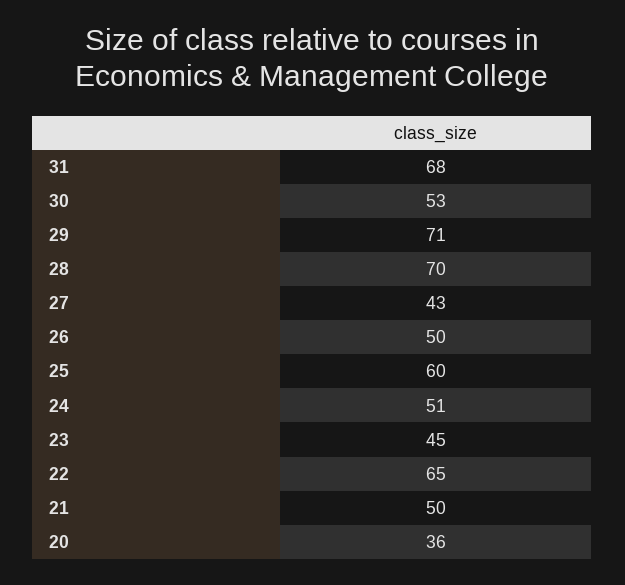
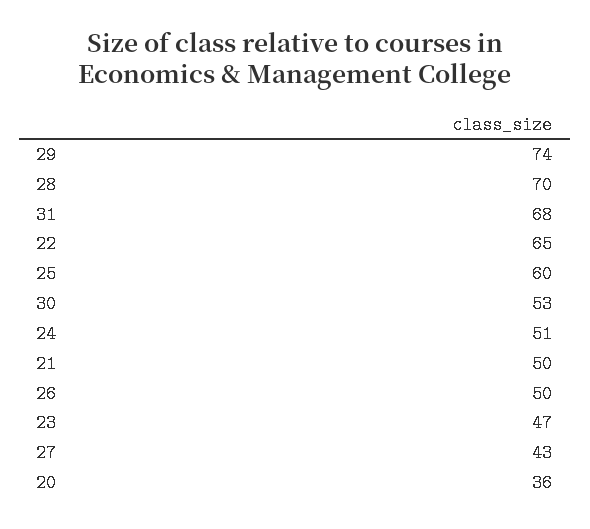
29: 71 -> 74
23: 45 -> 47

